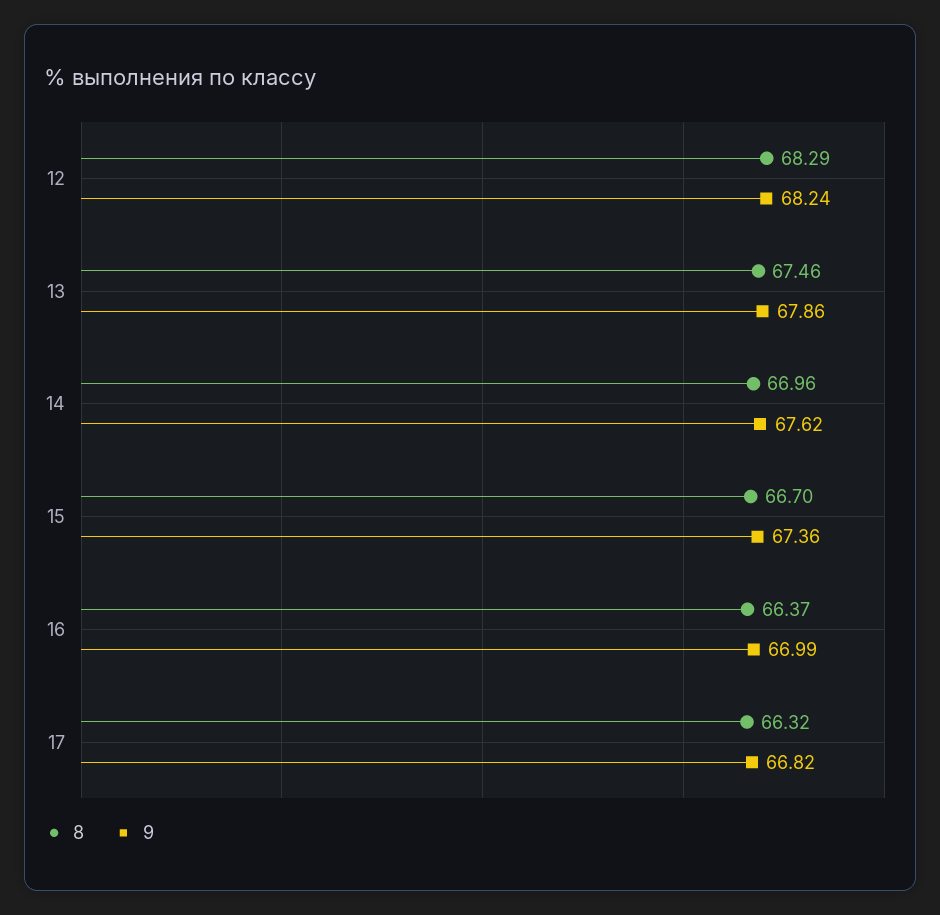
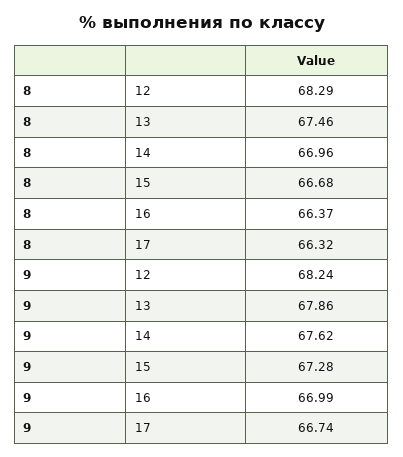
8, 15: 66.7 -> 66.68
9, 15: 67.36 -> 67.28
9, 17: 66.82 -> 66.74

